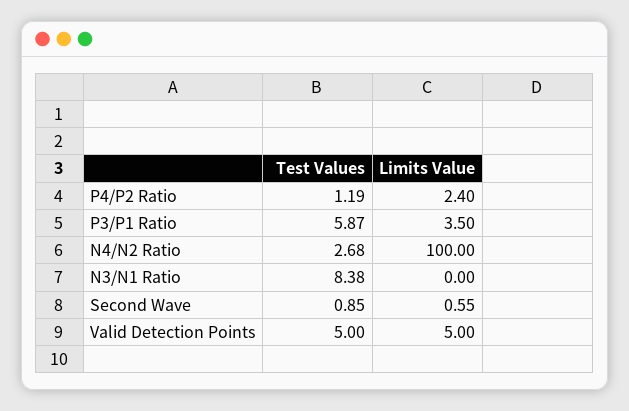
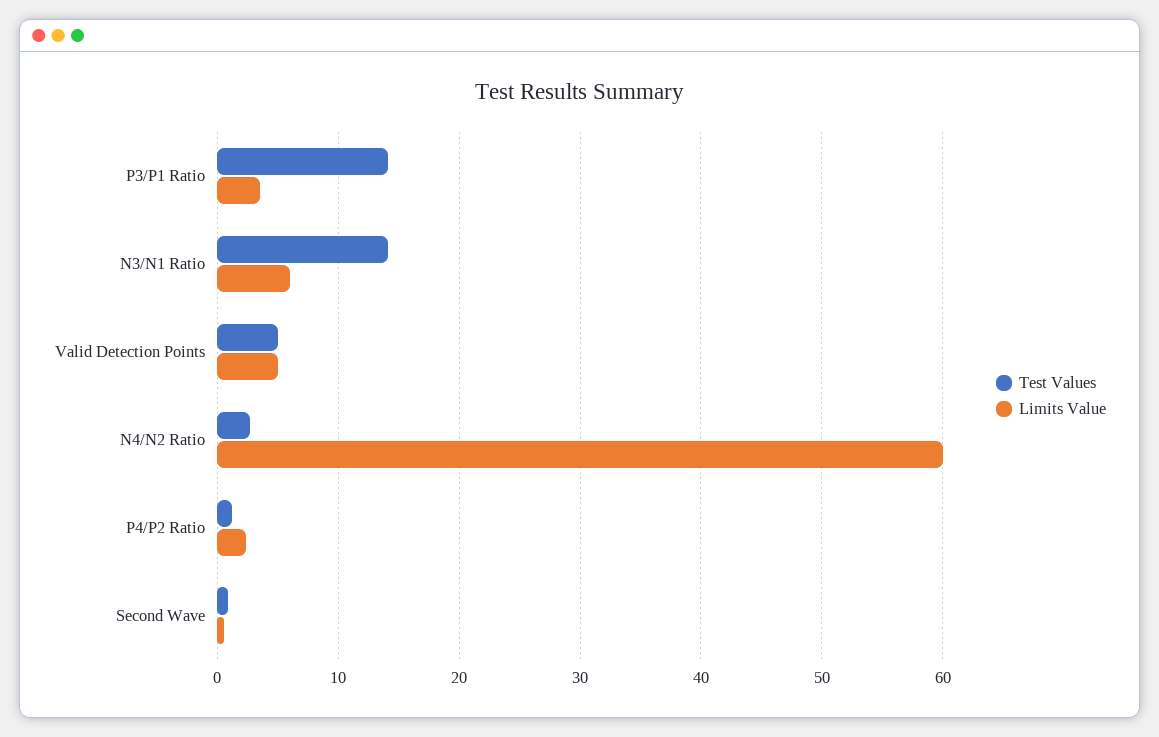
Test Values, P3/P1 Ratio: 5.87 -> 14
Limits Value, N4/N2 Ratio: 100 -> 60
Test Values, N3/N1 Ratio: 8.38 -> 14
Limits Value, N3/N1 Ratio: 0 -> 6

